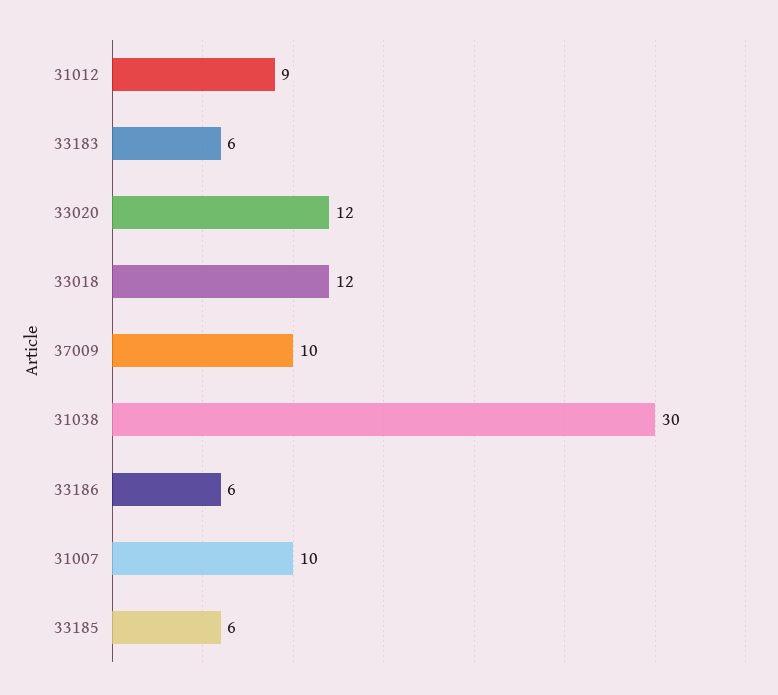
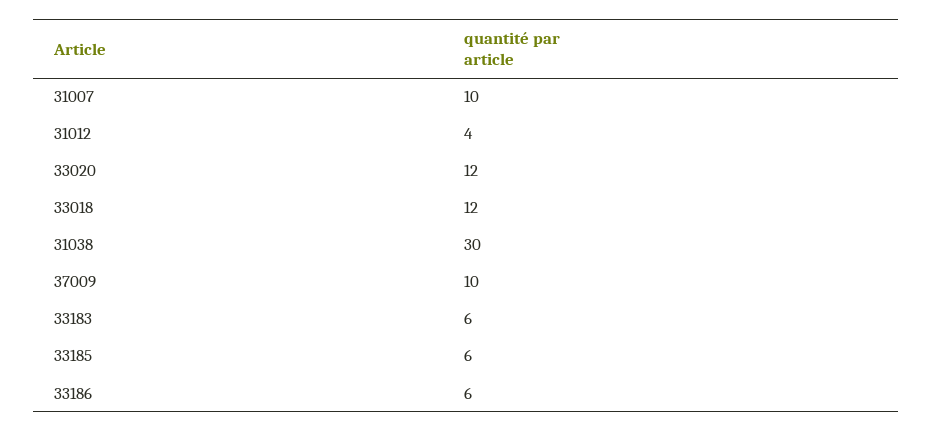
31012: 9 -> 4

